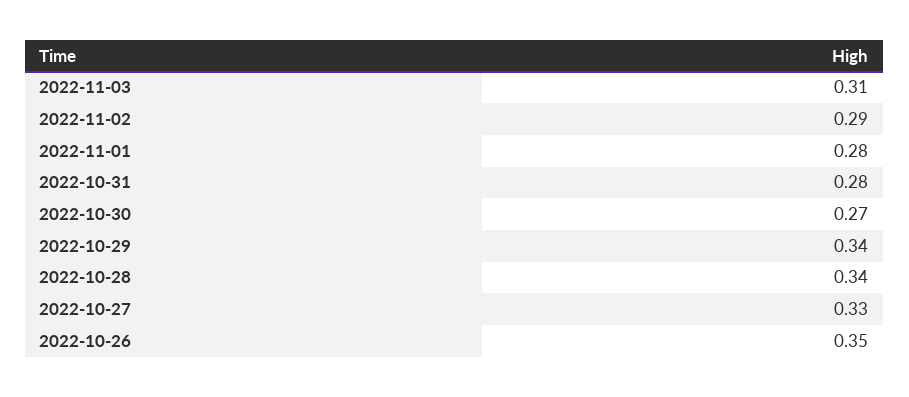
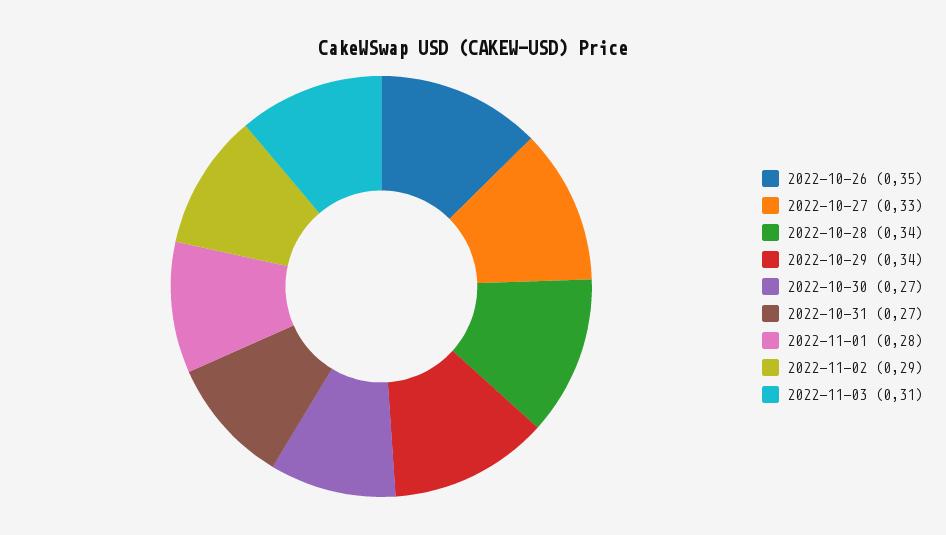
2022-10-31: 0.28 -> 0.27

